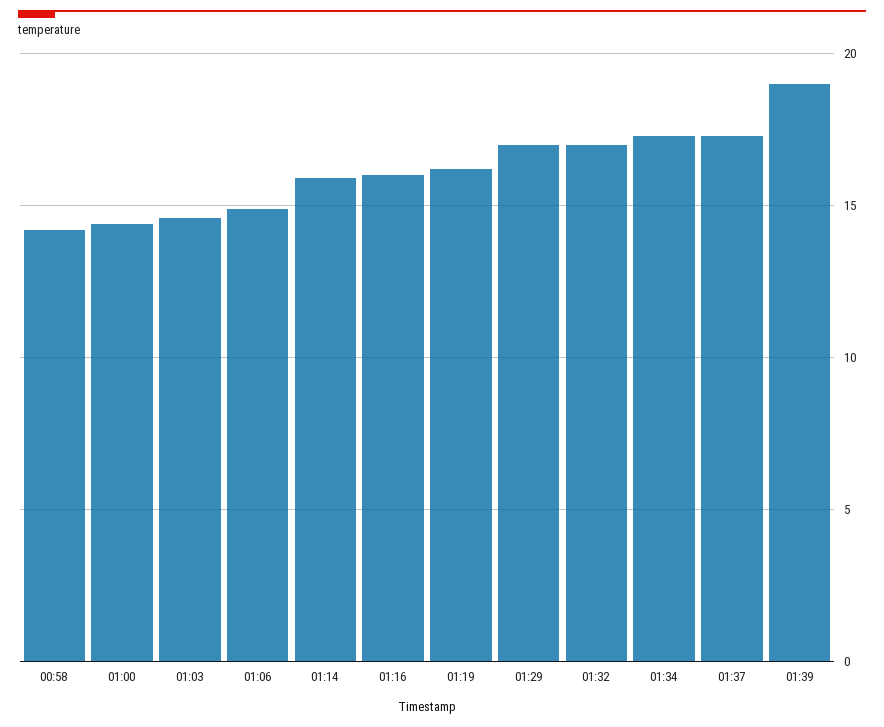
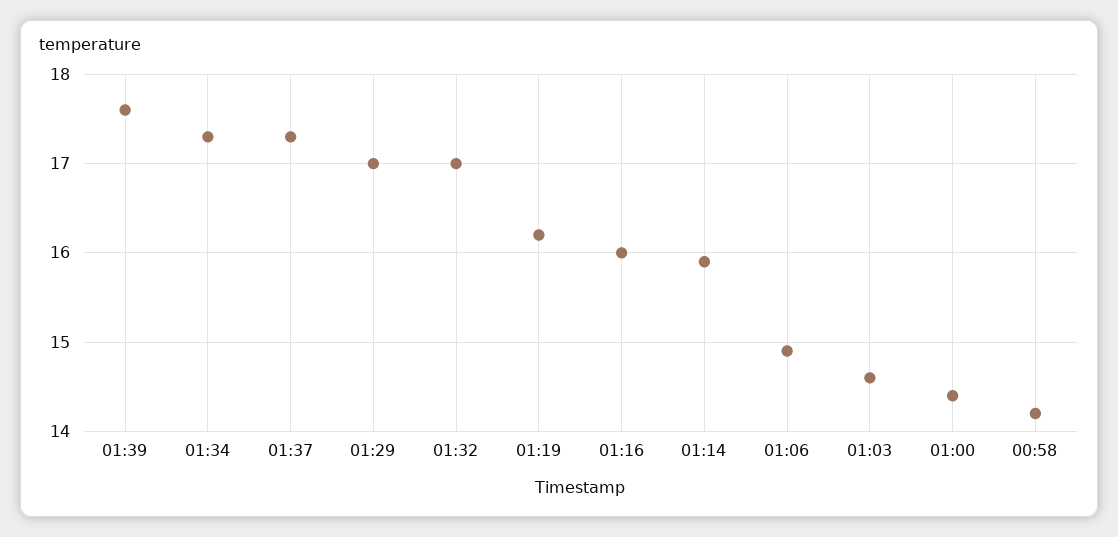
01:39: 19 -> 17.6

